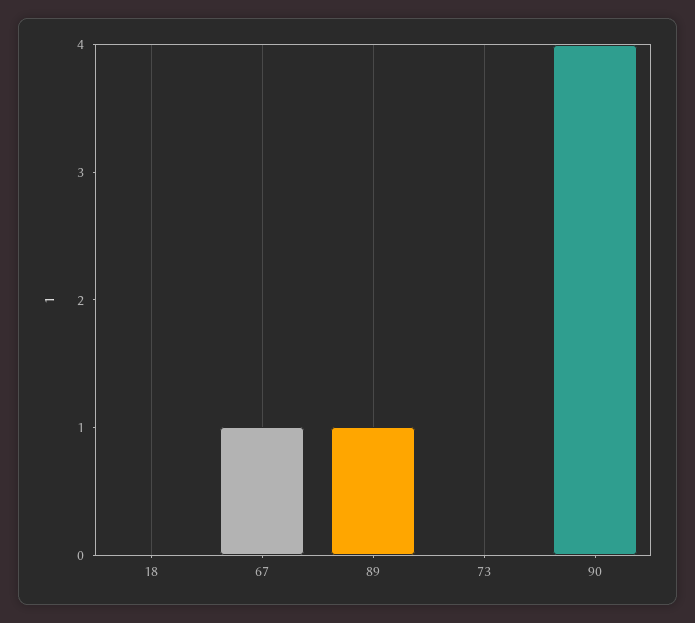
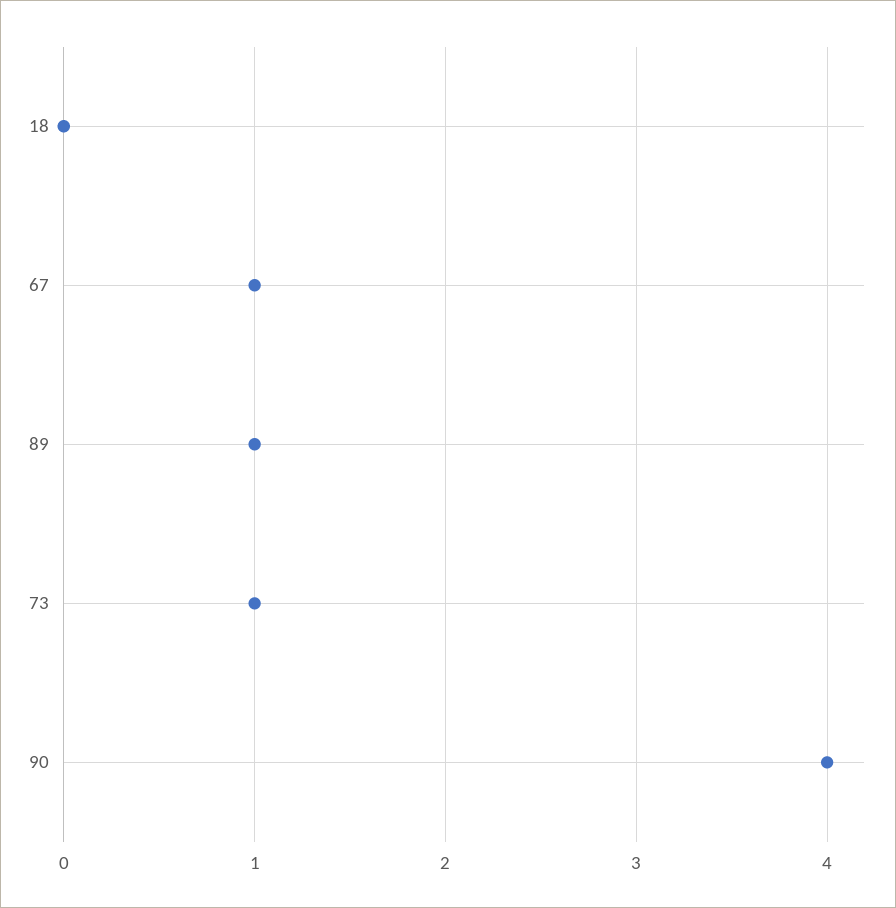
73: 0 -> 1

